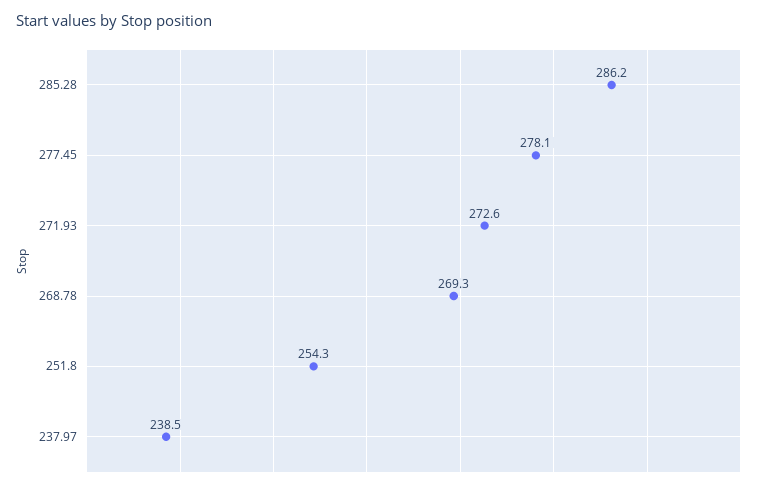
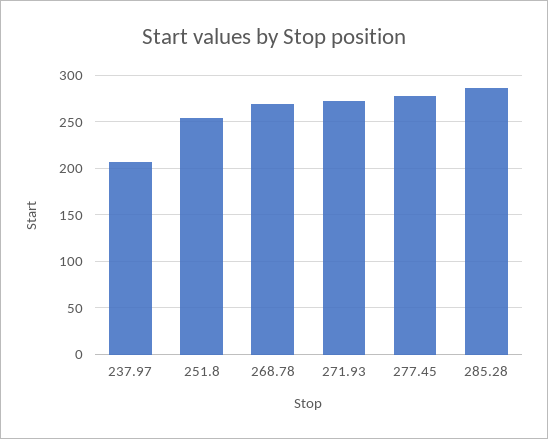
237.97: 238.5 -> 210

